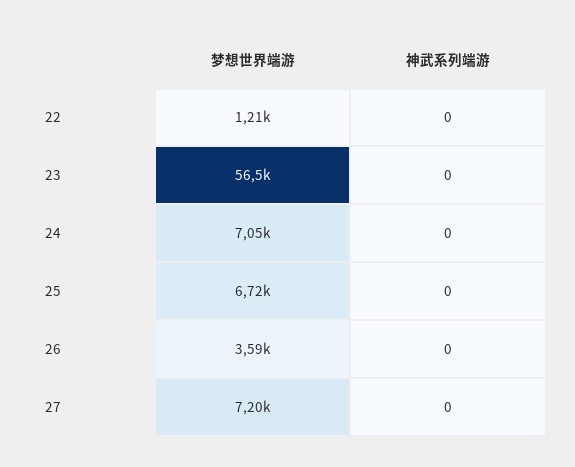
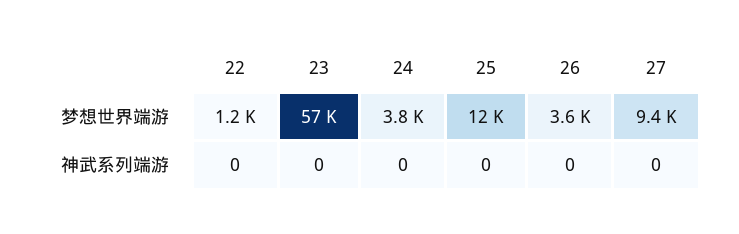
梦想世界端游, 24: 7050 -> 3800
梦想世界端游, 25: 6720 -> 12000
梦想世界端游, 27: 7200 -> 9400

